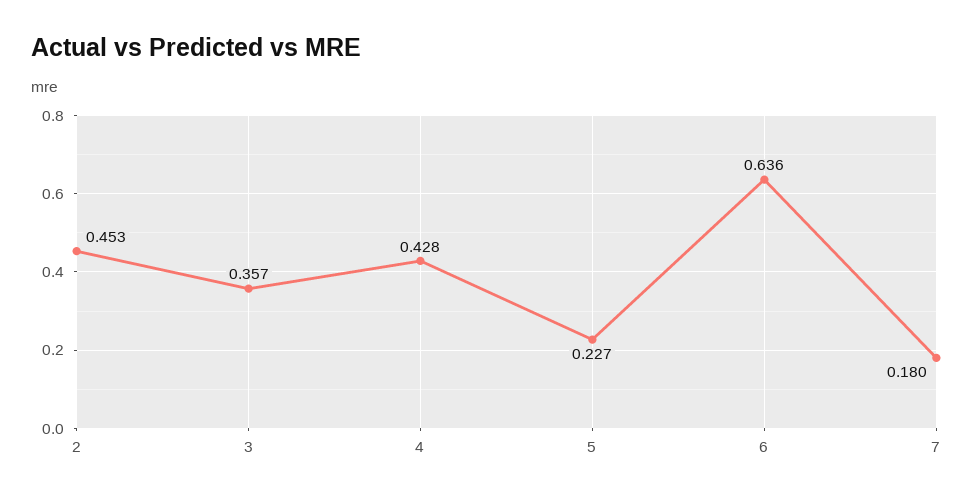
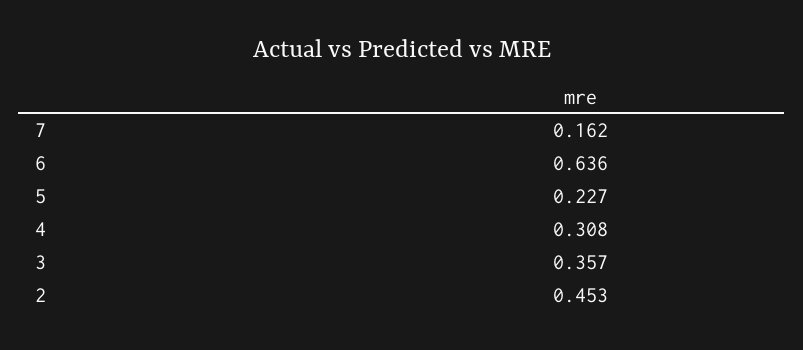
4: 0.428 -> 0.308
7: 0.18 -> 0.162

